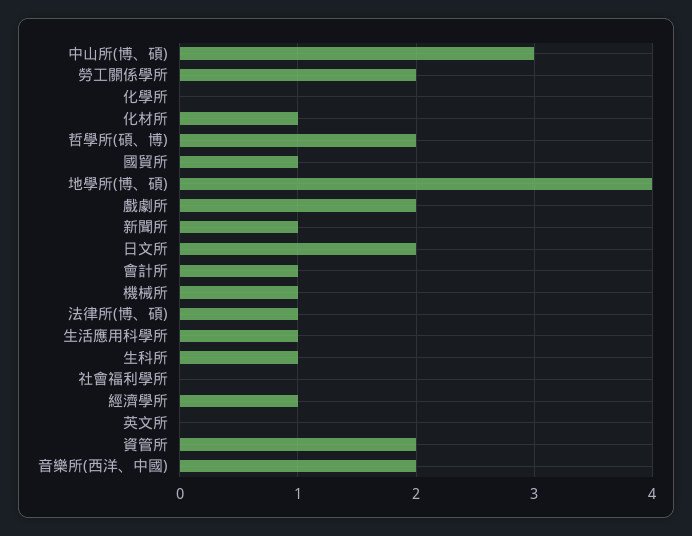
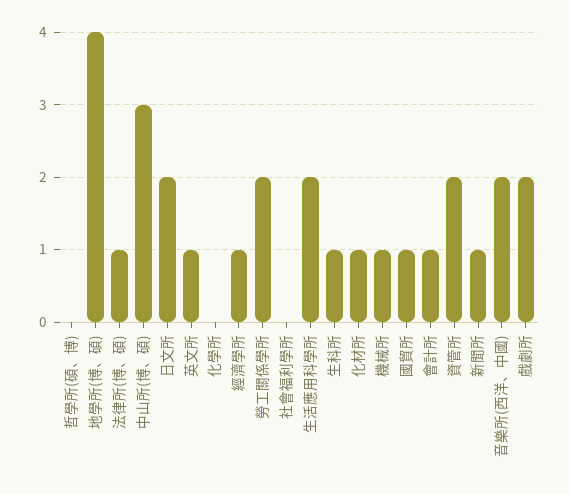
哲學所(碩、博): 2 -> 0
生活應用科學所: 1 -> 2
英文所: 0 -> 1

